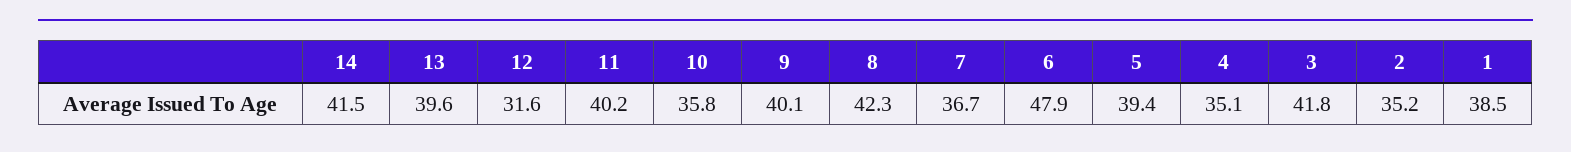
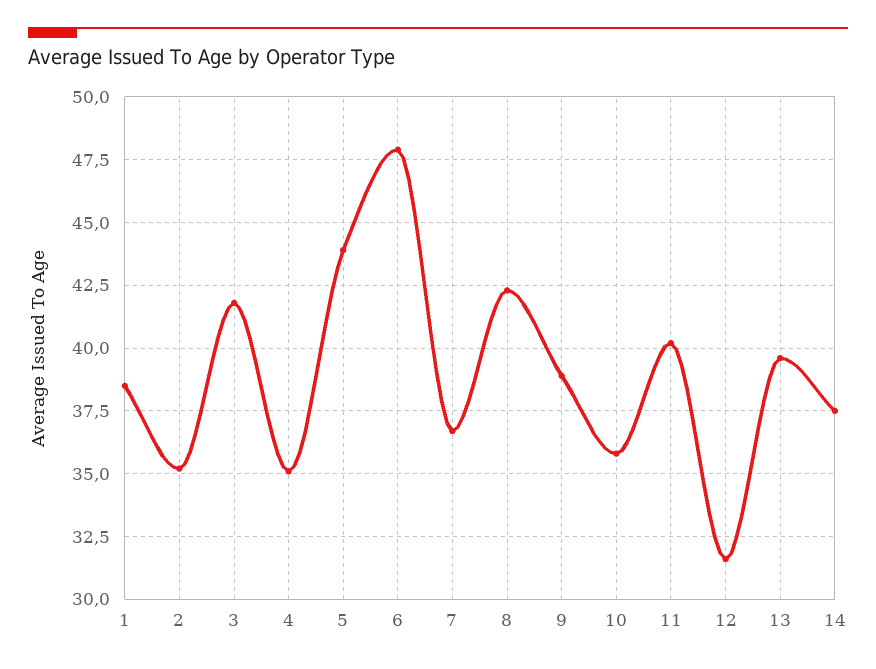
14: 41.5 -> 37.5
9: 40.1 -> 39
5: 39.4 -> 44

